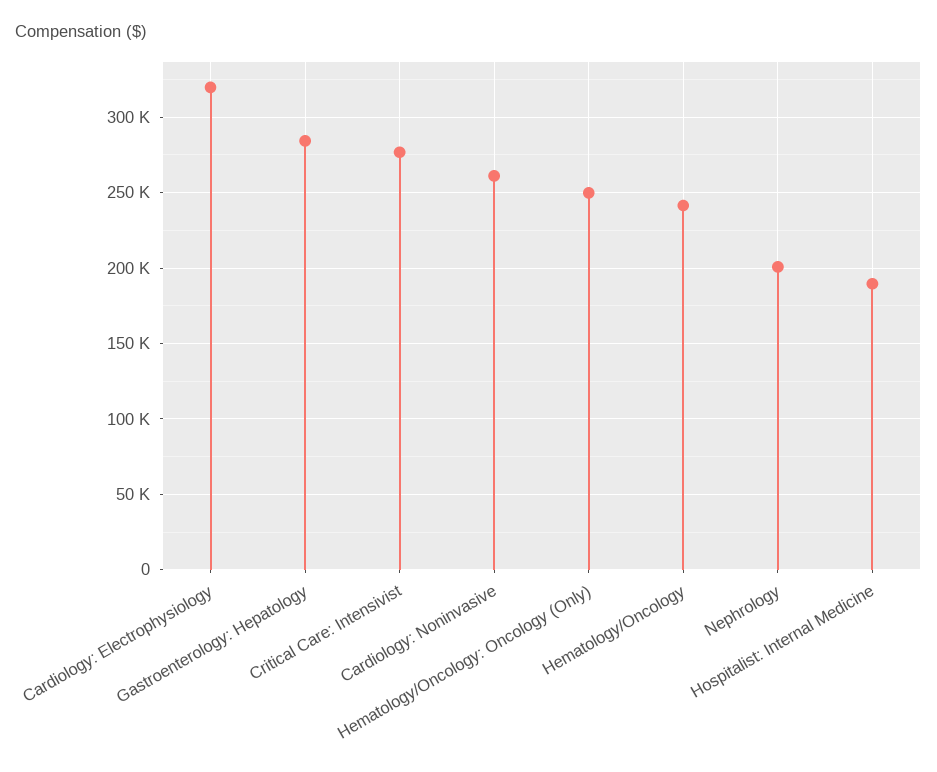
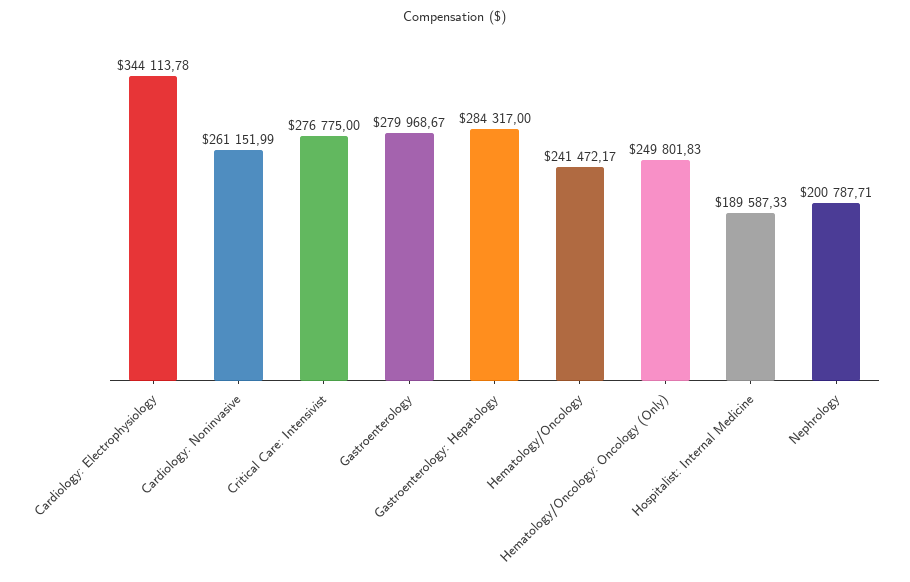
Cardiology: Electrophysiology: 320000 -> 344113.78
Gastroenterology: none -> 279968.67

